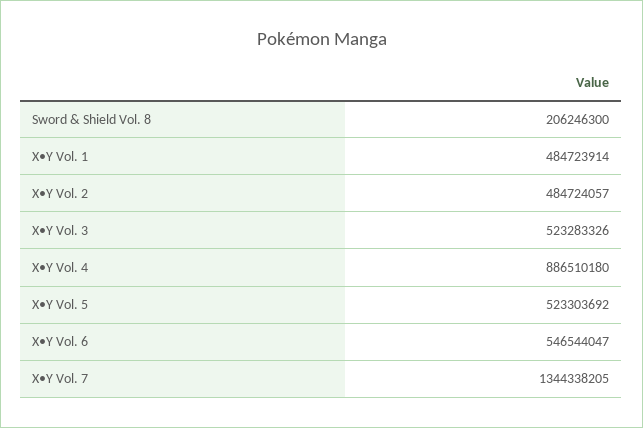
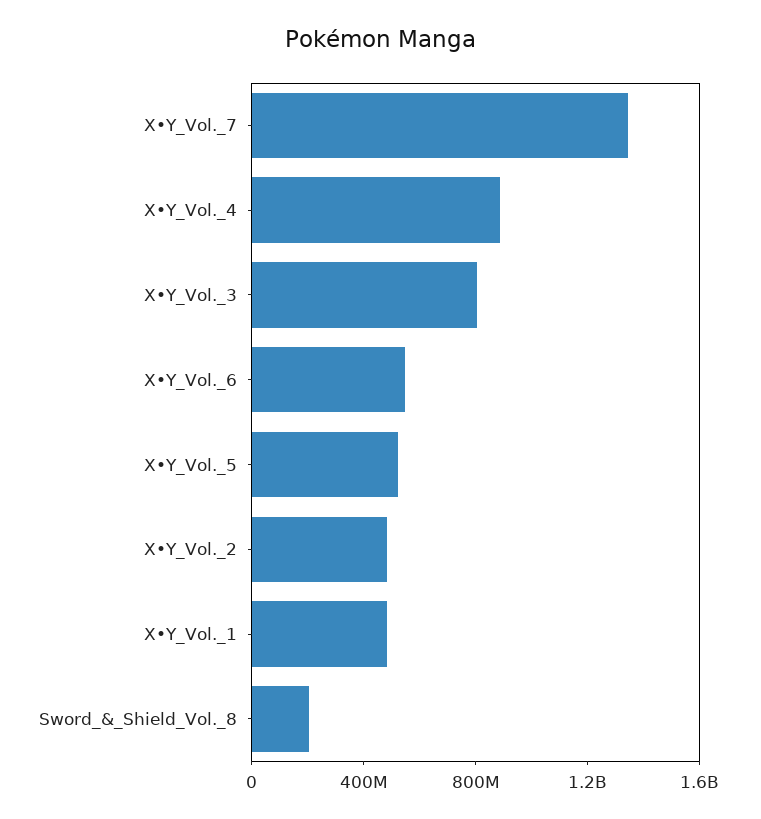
X•Y Vol. 3: 523283326 -> 800000000

